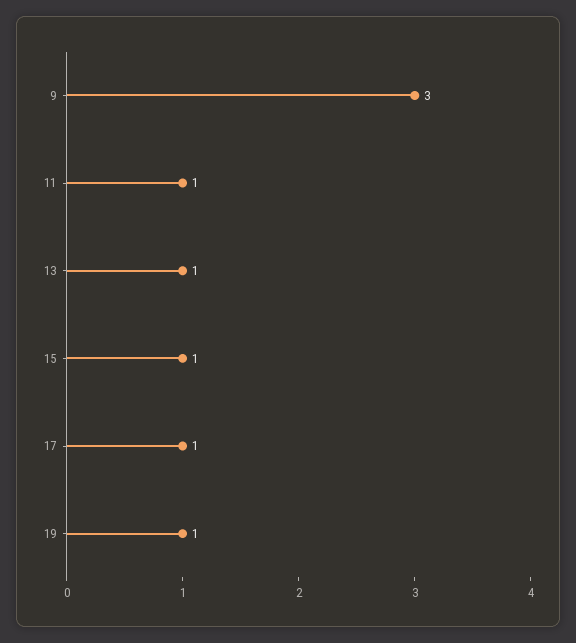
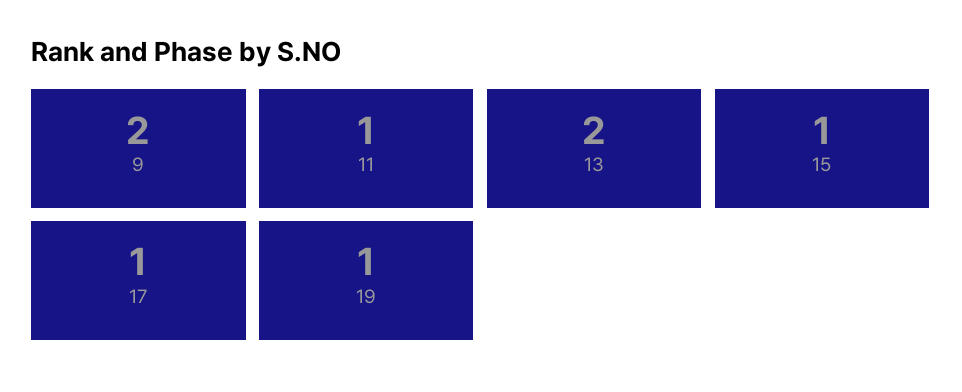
9: 3 -> 2
13: 1 -> 2

